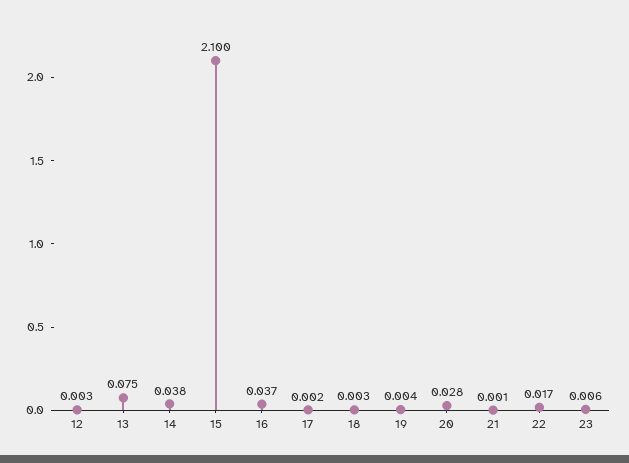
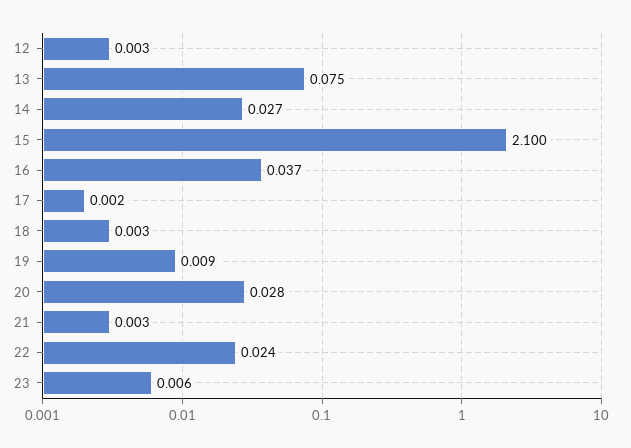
14: 0.038 -> 0.027
19: 0.004 -> 0.009
21: 0.001 -> 0.003
22: 0.017 -> 0.024

